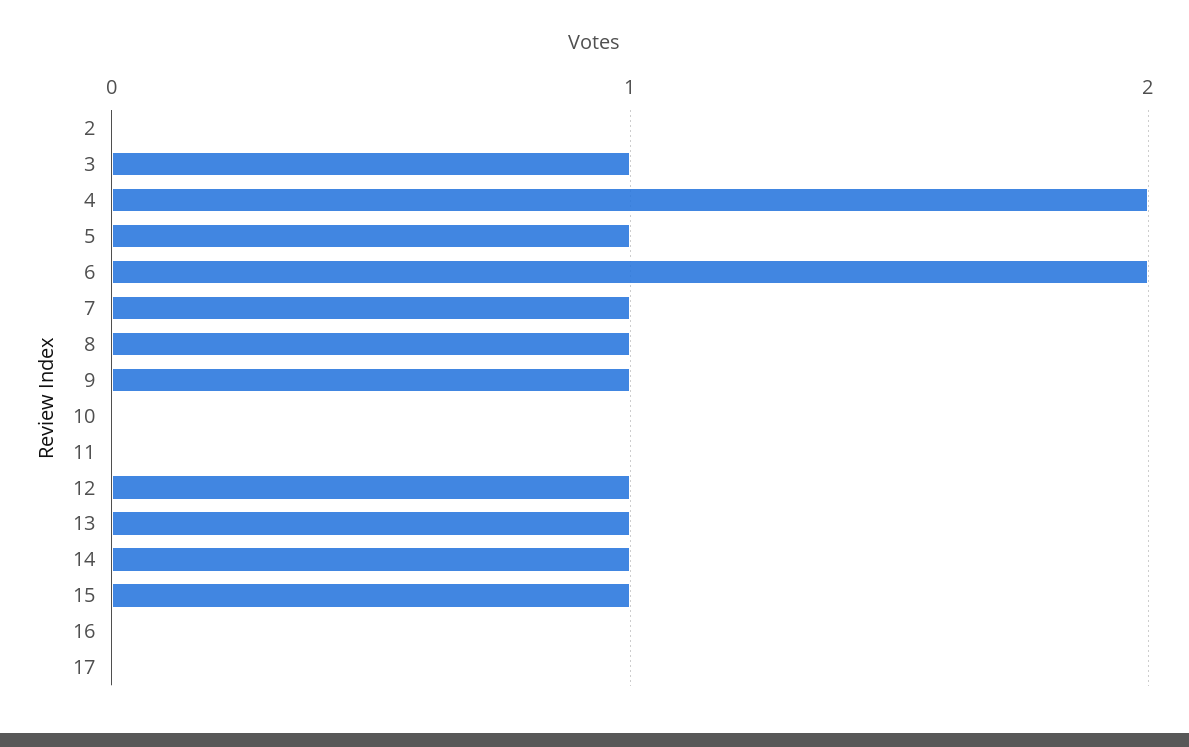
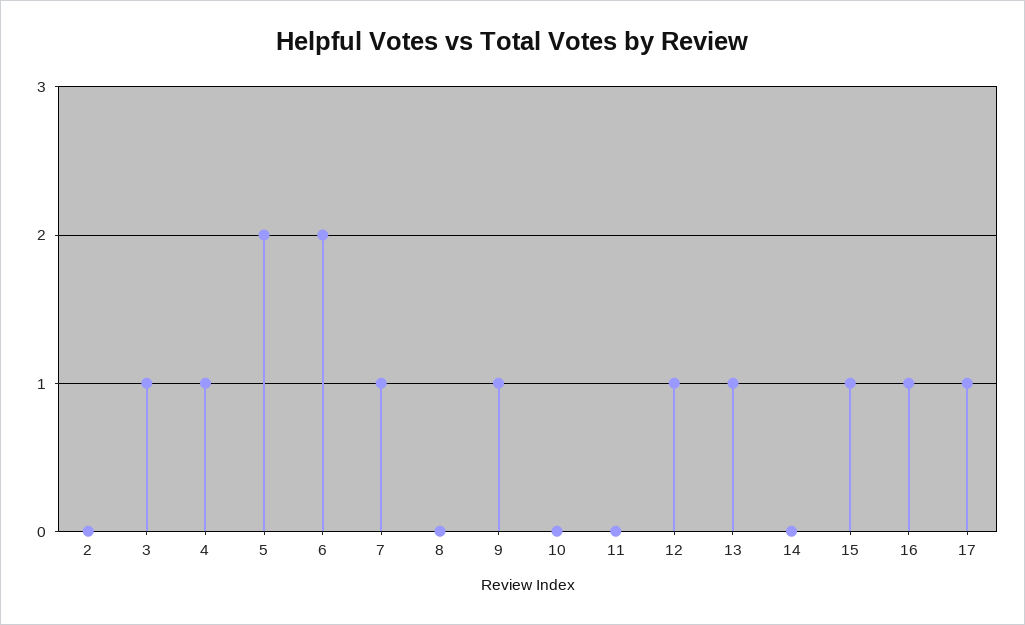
4: 2 -> 1
5: 1 -> 2
8: 1 -> 0
14: 1 -> 0
16: 0 -> 1
17: 0 -> 1

